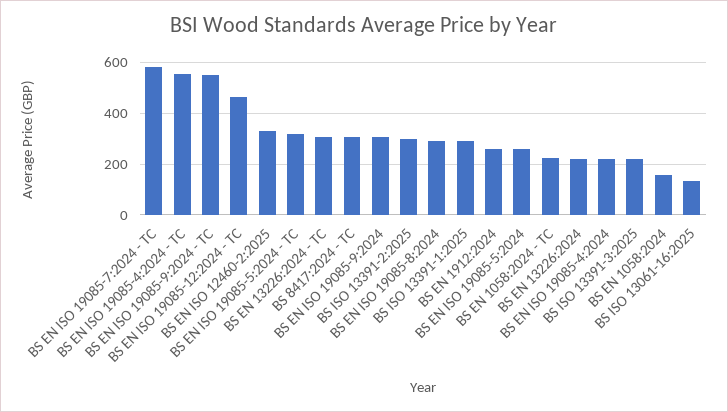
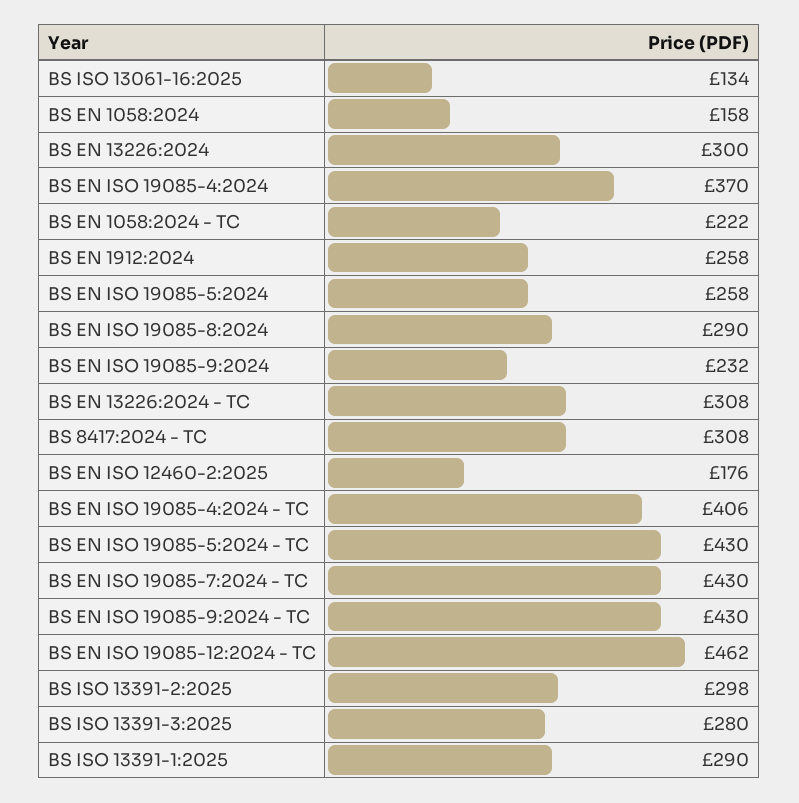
BS EN ISO 19085-7:2024 - TC: 575 -> 430
BS EN ISO 19085-4:2024 - TC: 550 -> 406
BS EN ISO 19085-9:2024 - TC: 550 -> 430
BS EN ISO 12460-2:2025: 325 -> 176
BS EN ISO 19085-5:2024 - TC: 325 -> 430
BS EN ISO 19085-9:2024: 300 -> 232
BS EN 13226:2024: 225 -> 300
BS EN ISO 19085-4:2024: 225 -> 370
BS ISO 13391-3:2025: 225 -> 280

